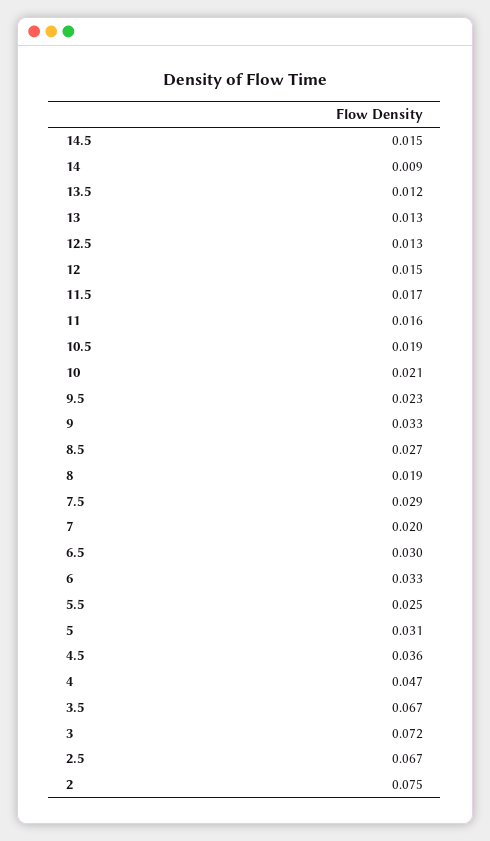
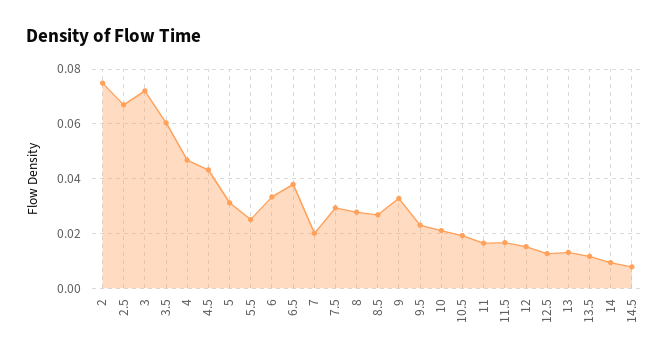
14.5: 0.015 -> 0.0075
8: 0.019 -> 0.0275
6.5: 0.03 -> 0.0375
4.5: 0.036 -> 0.0425
3.5: 0.067 -> 0.06

